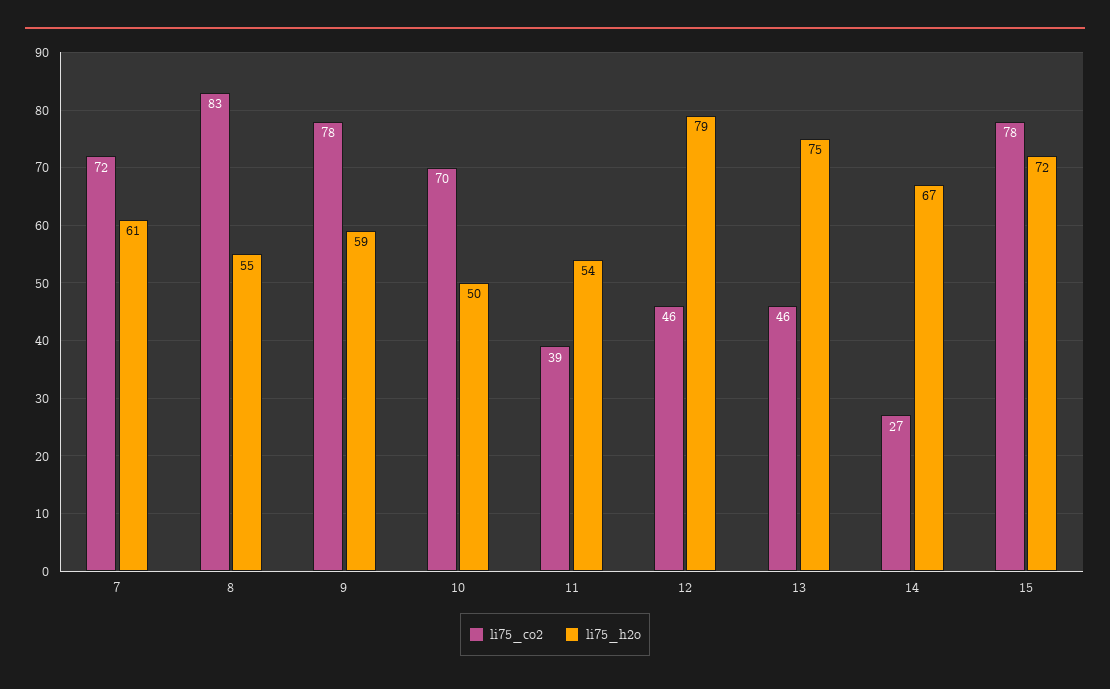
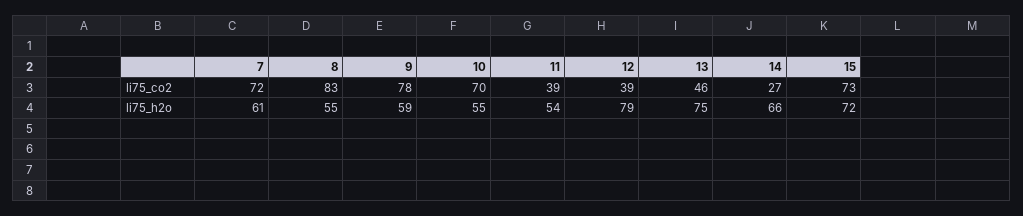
li75_h2o, 10: 50 -> 55
li75_co2, 12: 46 -> 39
li75_h2o, 14: 67 -> 66
li75_co2, 15: 78 -> 73

